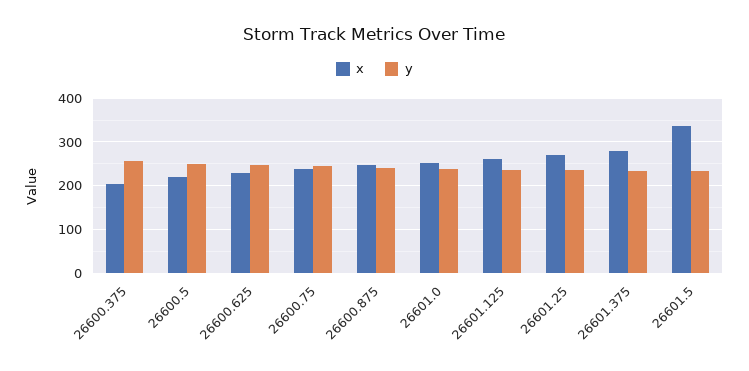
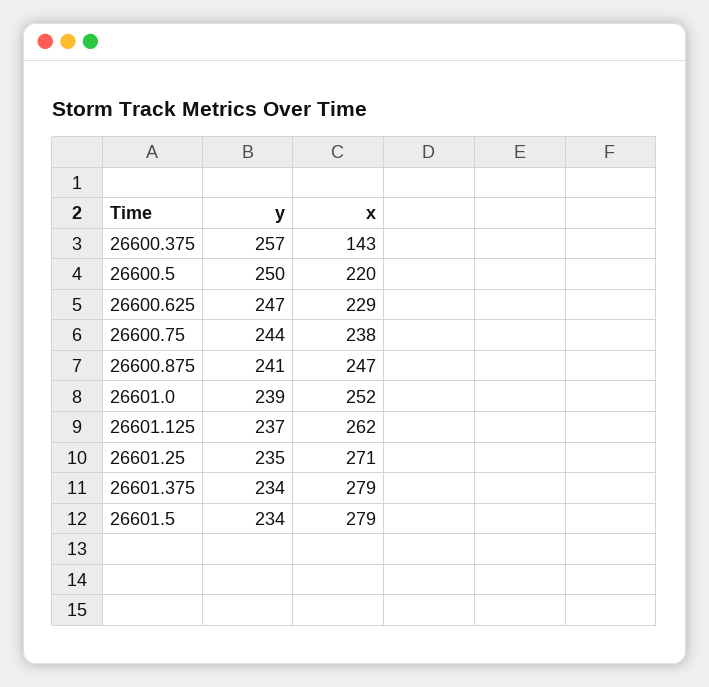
x, 26600.375: 200 -> 143
x, 26601.5: 340 -> 279

